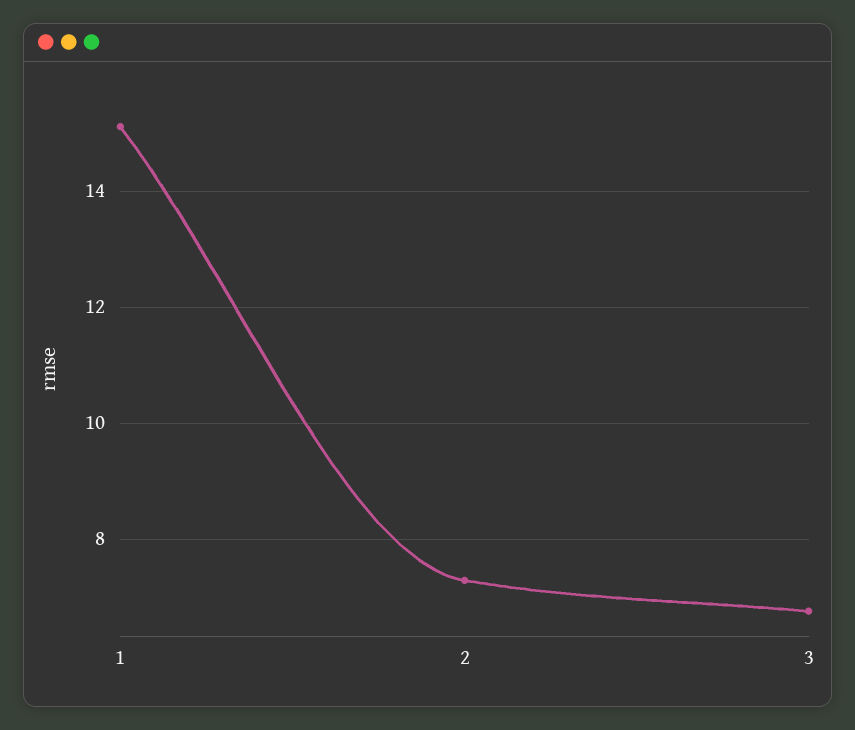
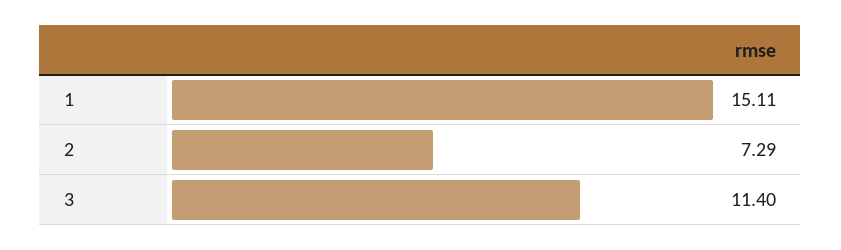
3: 6.8 -> 11.4

